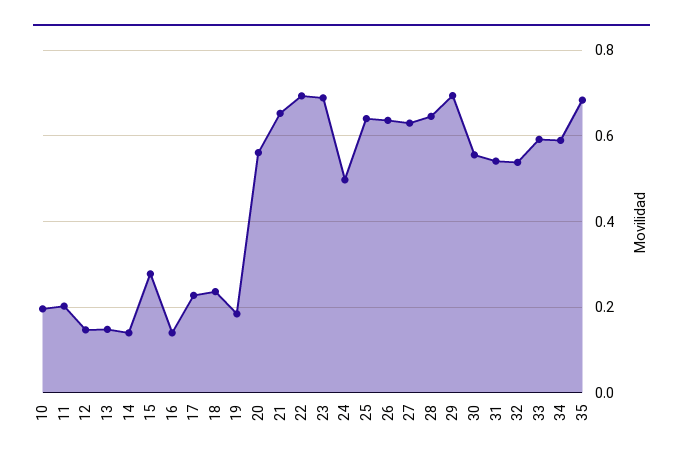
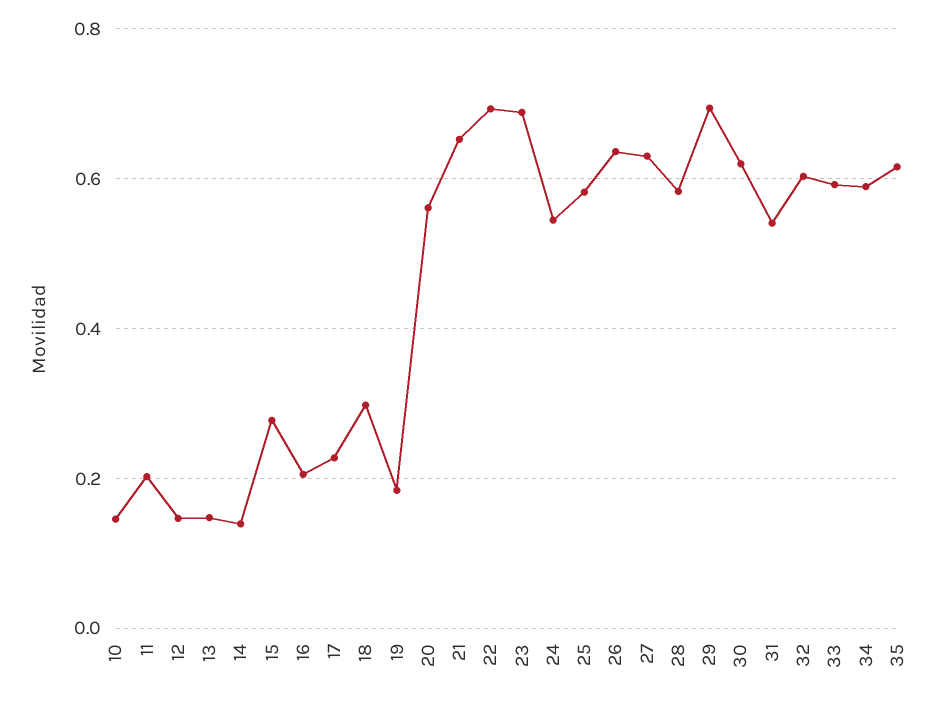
10: 0.2 -> 0.14
16: 0.14 -> 0.2
18: 0.24 -> 0.3
24: 0.5 -> 0.54
25: 0.64 -> 0.58
28: 0.64 -> 0.58
30: 0.56 -> 0.62
32: 0.54 -> 0.6
35: 0.68 -> 0.62

